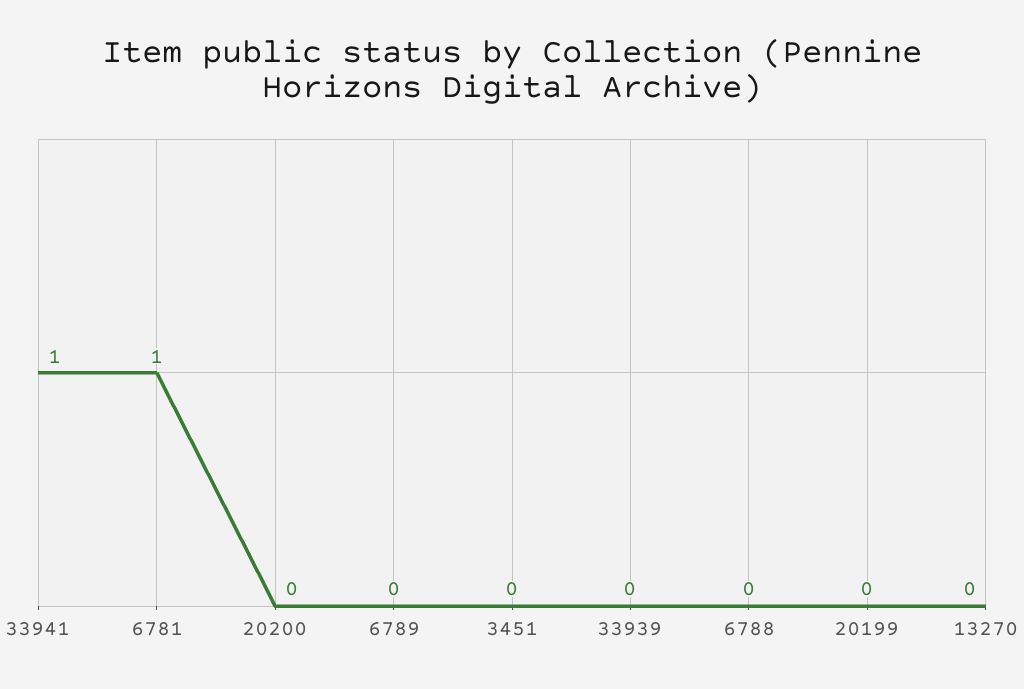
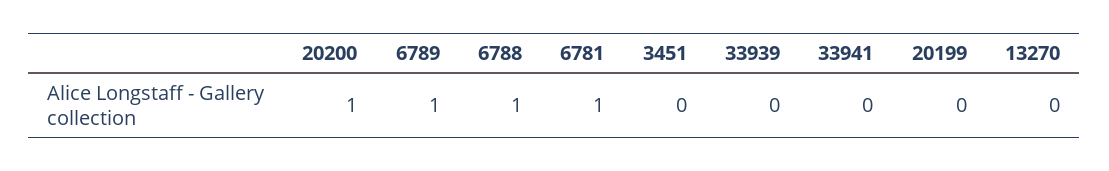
33941: 1 -> 0
20200: 0 -> 1
6789: 0 -> 1
6788: 0 -> 1

